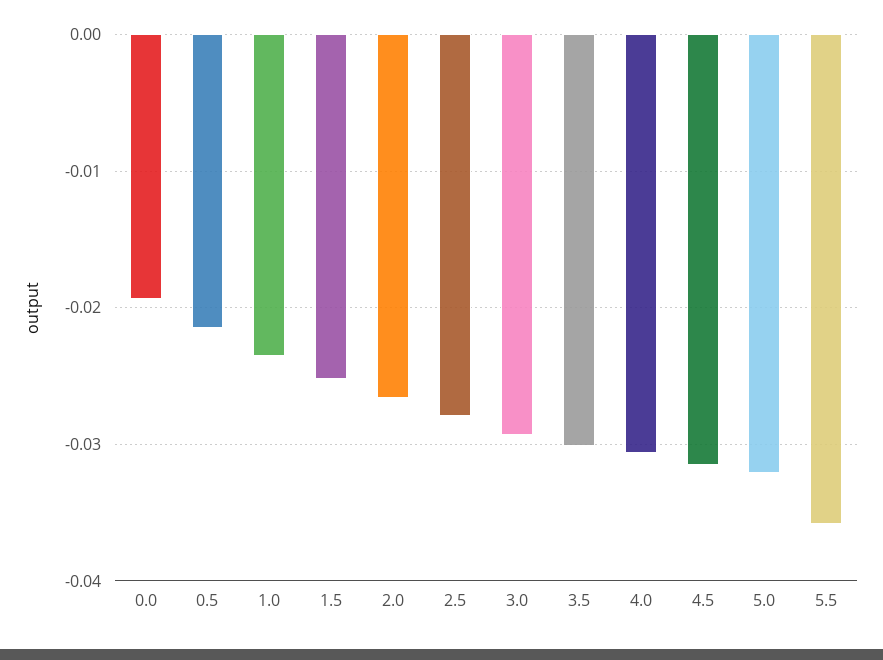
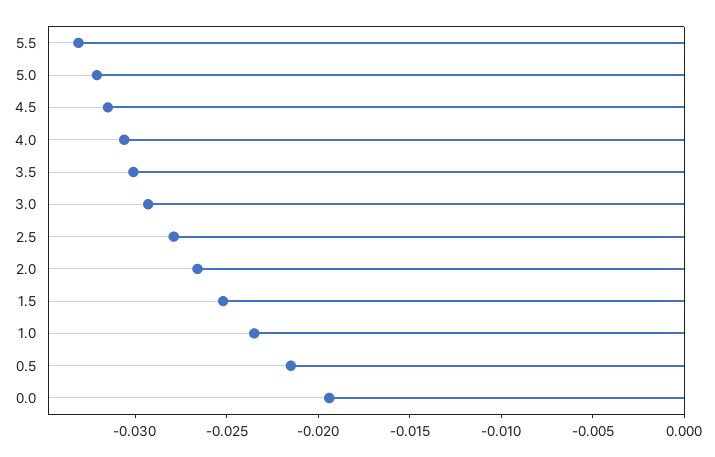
5.5: -0.036 -> -0.033

